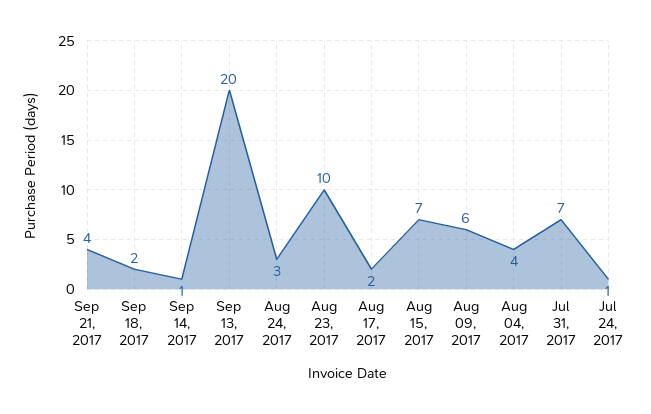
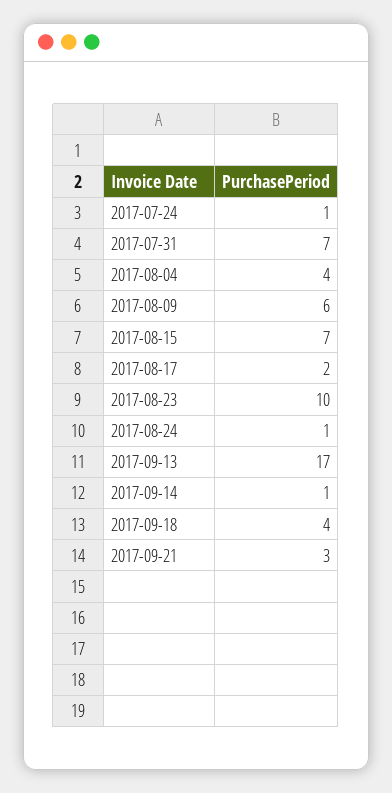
Sep 21, 2017: 4 -> 3
Sep 18, 2017: 2 -> 4
Sep 13, 2017: 20 -> 17
Aug 24, 2017: 3 -> 1

